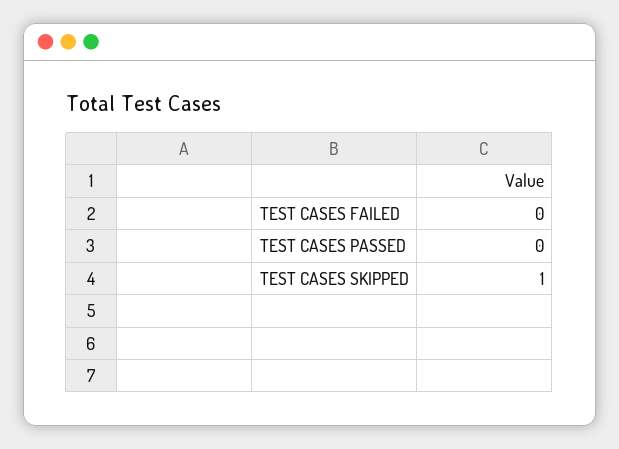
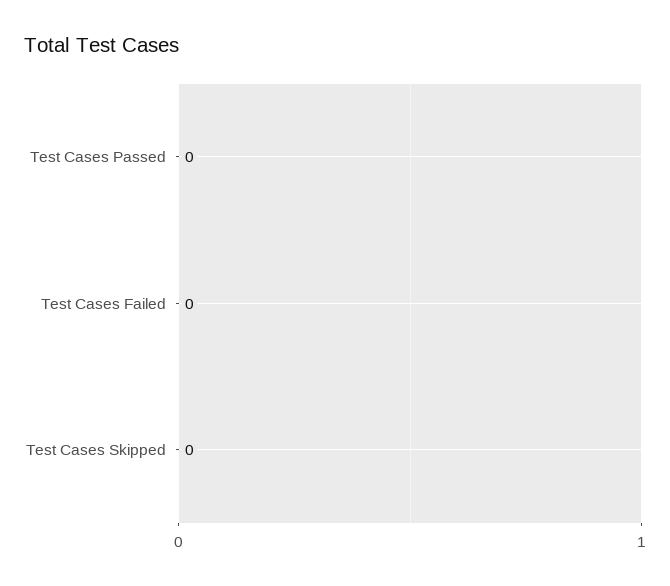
TEST CASES SKIPPED: 1 -> 0

